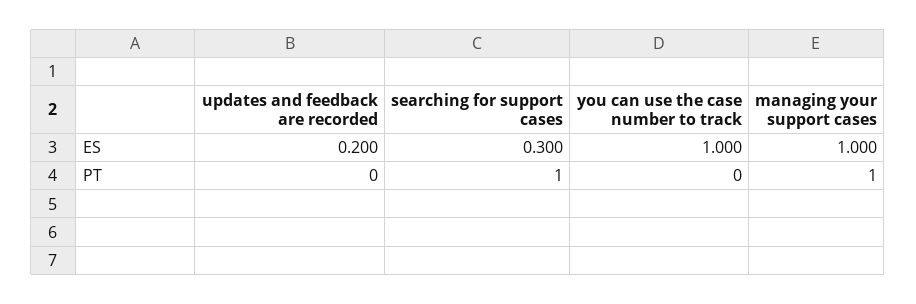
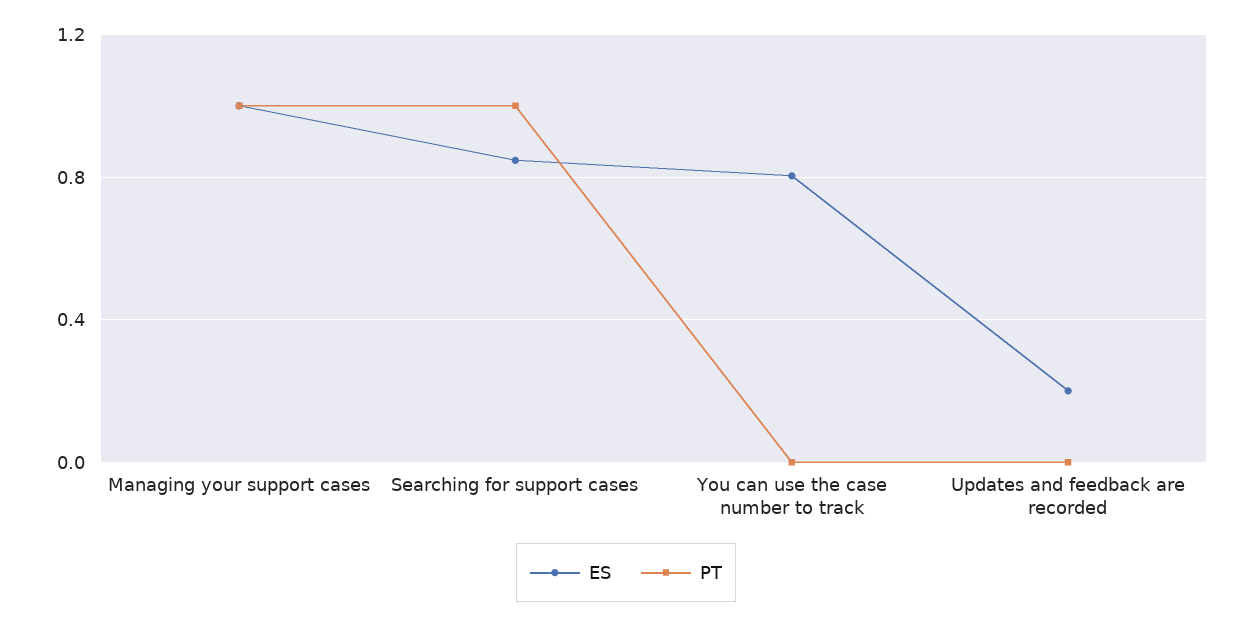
ES, searching for support cases: 0.3 -> 0.85
ES, you can use the case number to track: 1 -> 0.8

